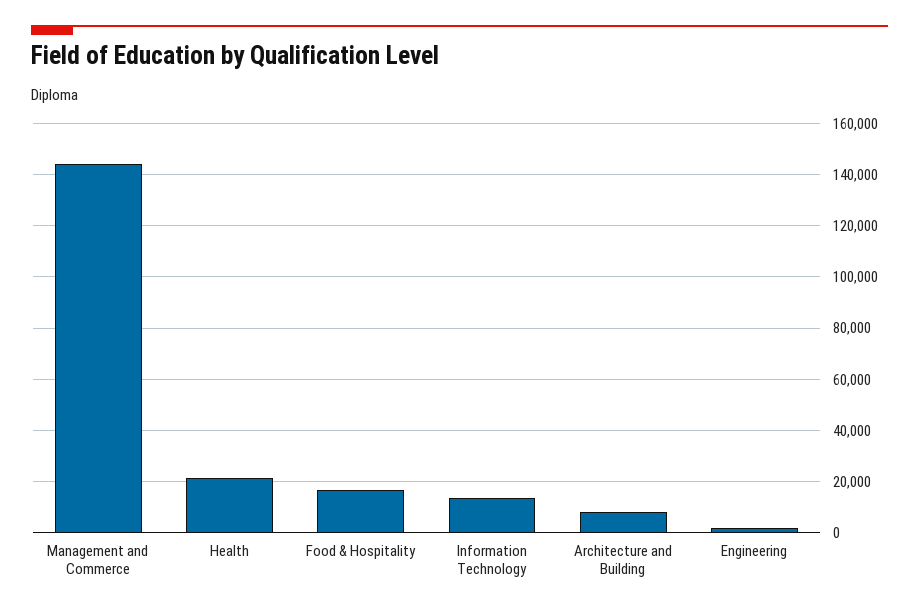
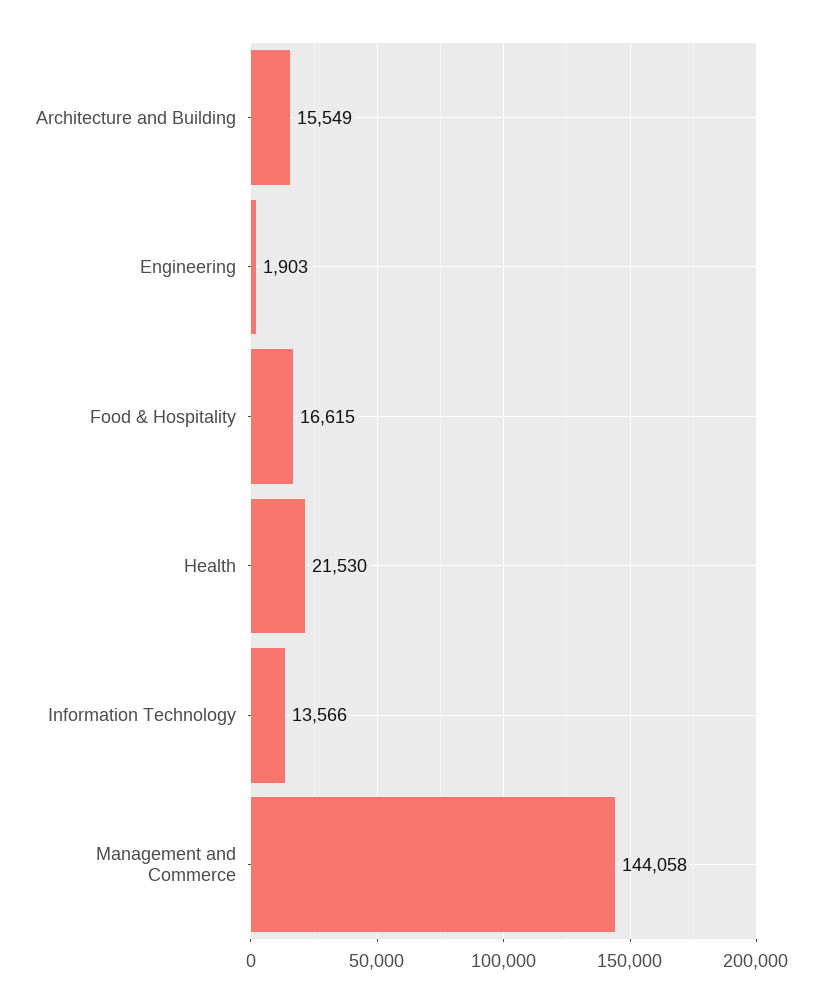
Architecture and Building: 7500 -> 15549

